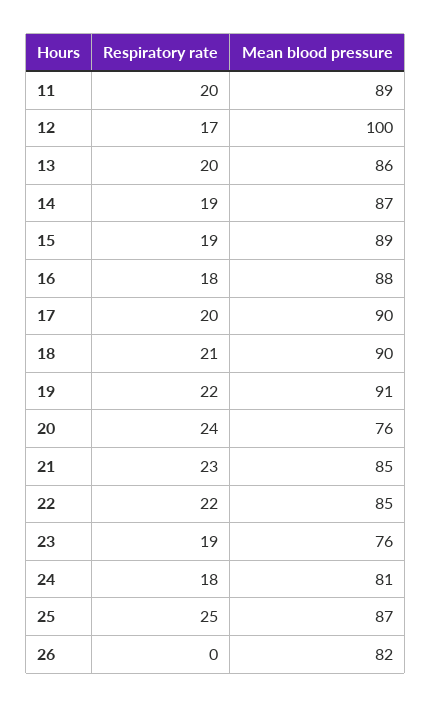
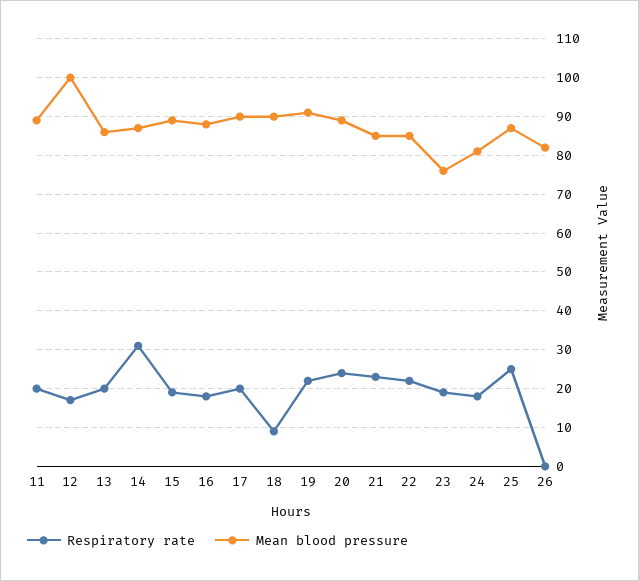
Respiratory rate, 14: 19 -> 30
Respiratory rate, 18: 21 -> 10
Mean blood pressure, 20: 76 -> 90

